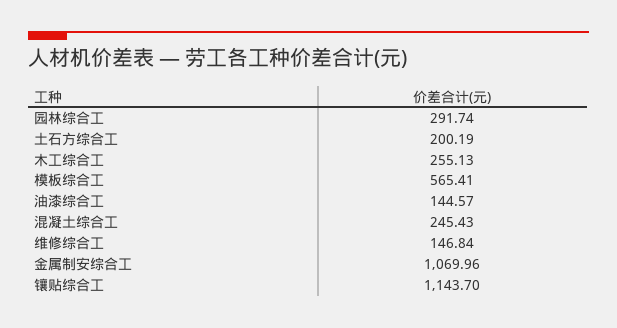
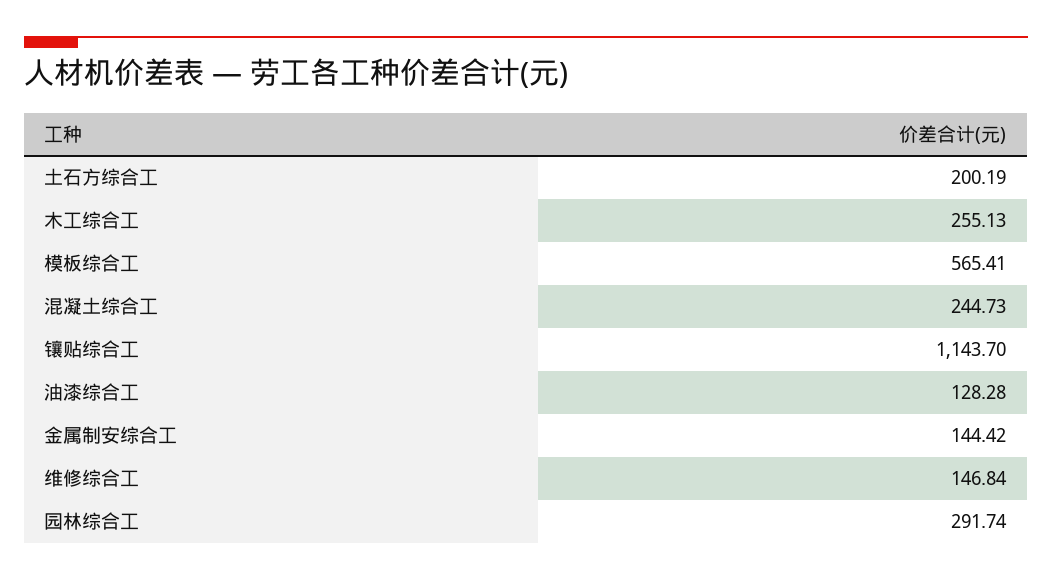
油漆综合工: 144.57 -> 128.28
混凝土综合工: 245.43 -> 244.73
金属制安综合工: 1069.96 -> 144.42

